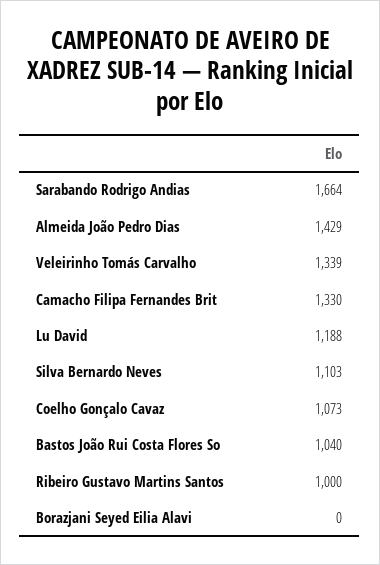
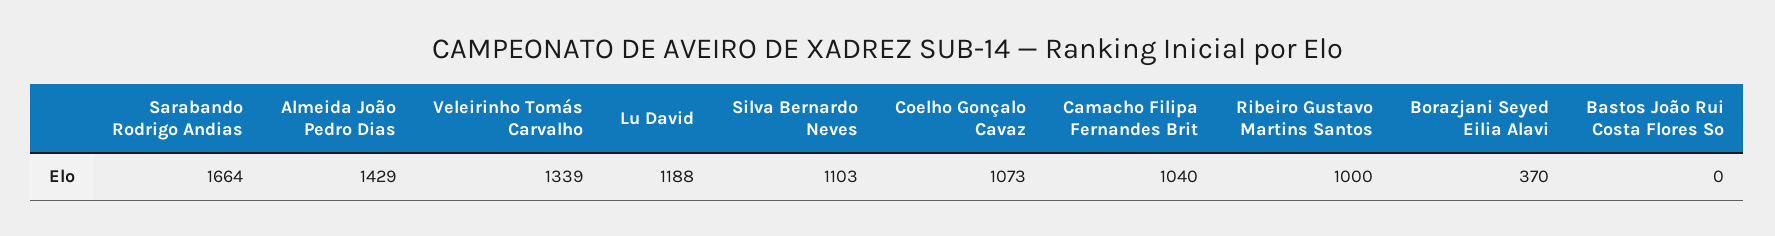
Camacho Filipa Fernandes Brit: 1330 -> 1040
Bastos João Rui Costa Flores So: 1040 -> 0
Borazjani Seyed Eilia Alavi: 0 -> 370

